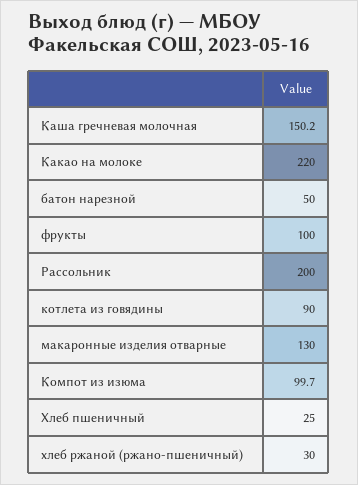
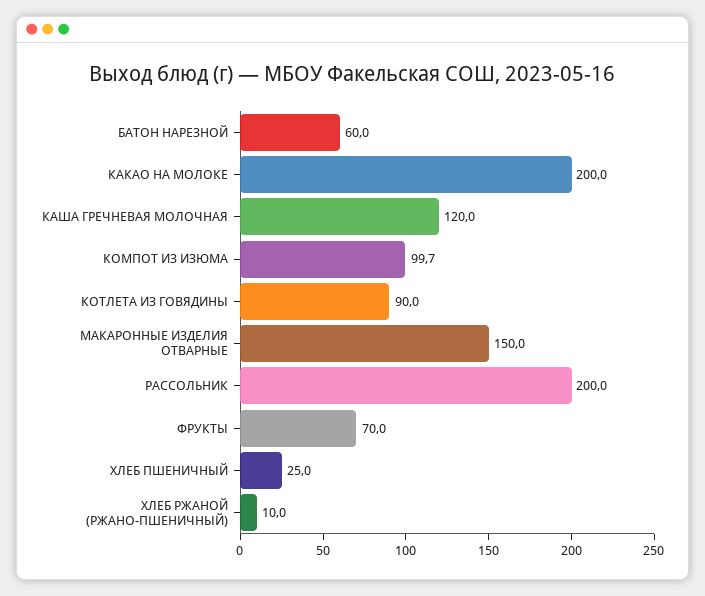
Каша гречневая молочная: 150.2 -> 120
Какао на молоке: 220 -> 200
батон нарезной: 50 -> 60
фрукты: 100 -> 70
макаронные изделия отварные: 130 -> 150
хлеб ржаной (ржано-пшеничный): 30 -> 10

